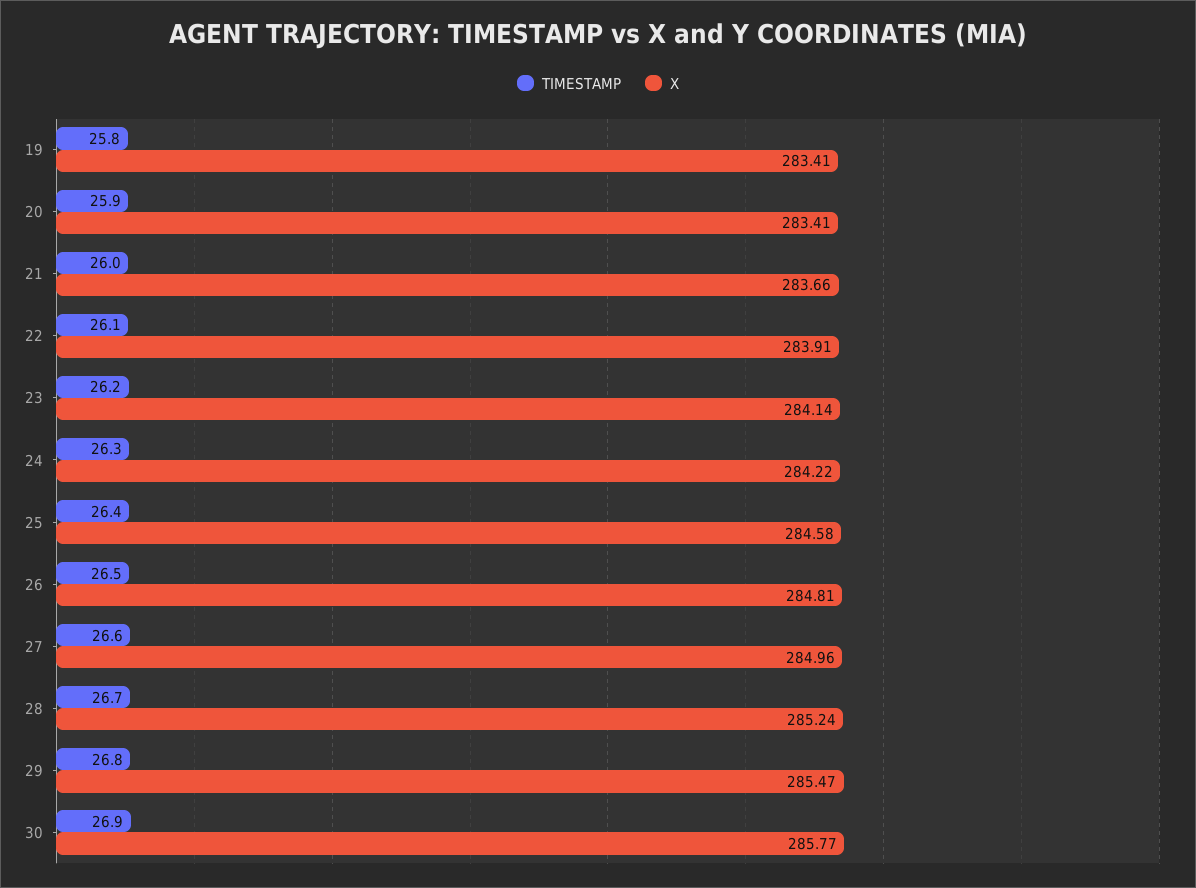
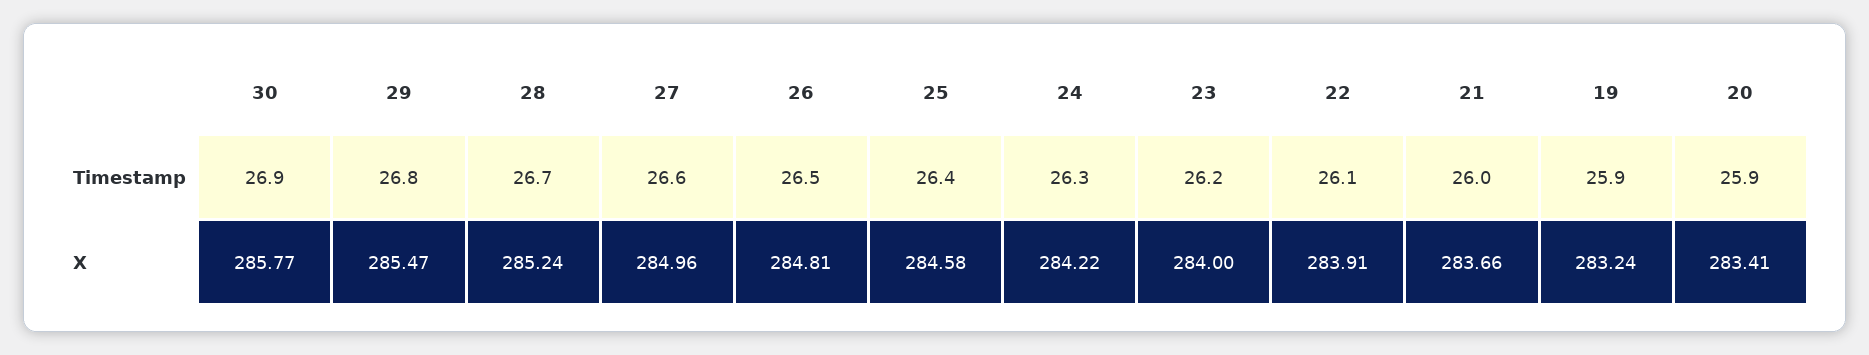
TIMESTAMP, 19: 25.8 -> 25.9
X, 19: 283.41 -> 283.24
X, 23: 284.14 -> 284

